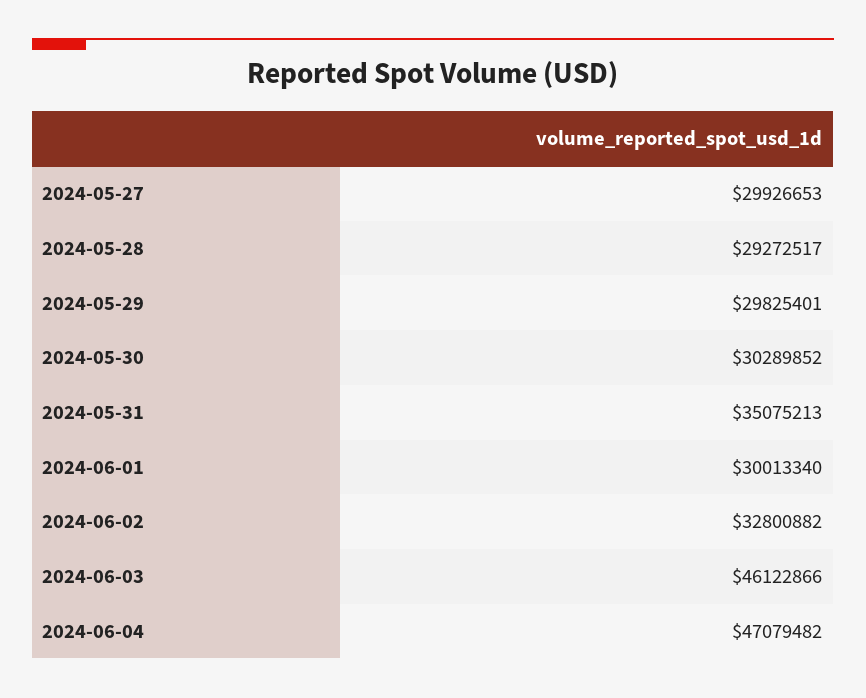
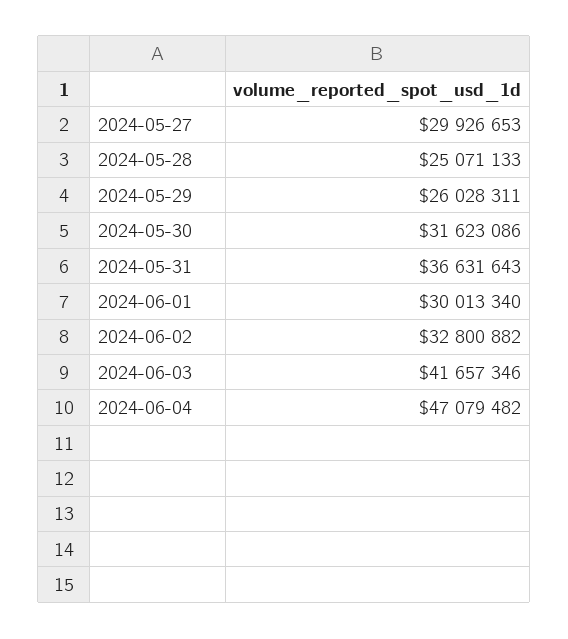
2024-05-28: 29272517 -> 25071133
2024-05-29: 29825401 -> 26028311
2024-05-30: 30289852 -> 31623086
2024-05-31: 35075213 -> 36631643
2024-06-03: 46122866 -> 41657346

